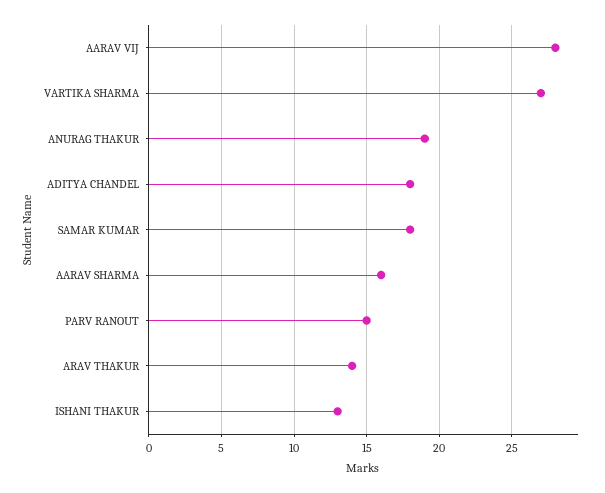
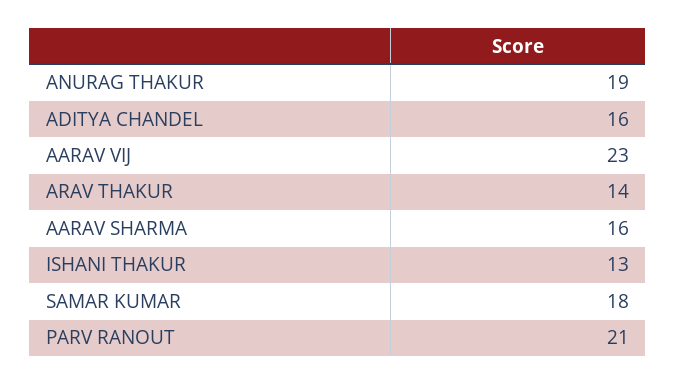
AARAV VIJ: 28 -> 23
VARTIKA SHARMA: 27 -> none
ADITYA CHANDEL: 18 -> 16
PARV RANOUT: 15 -> 21

